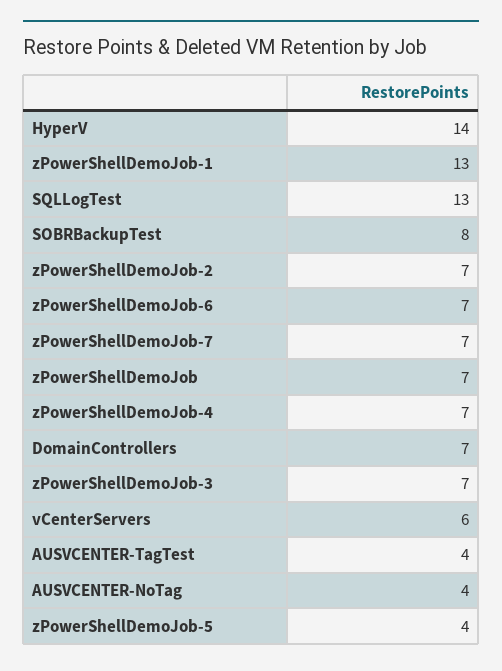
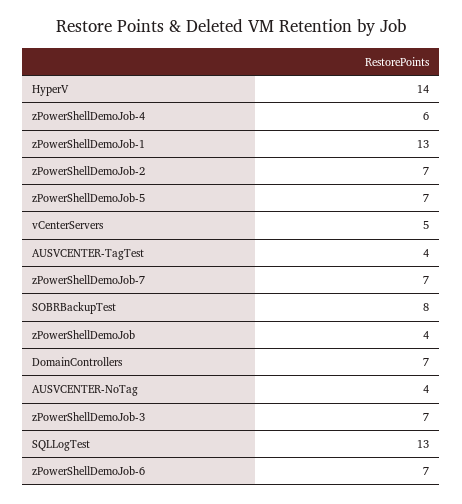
zPowerShellDemoJob: 7 -> 4
zPowerShellDemoJob-4: 7 -> 6
vCenterServers: 6 -> 5
zPowerShellDemoJob-5: 4 -> 7

